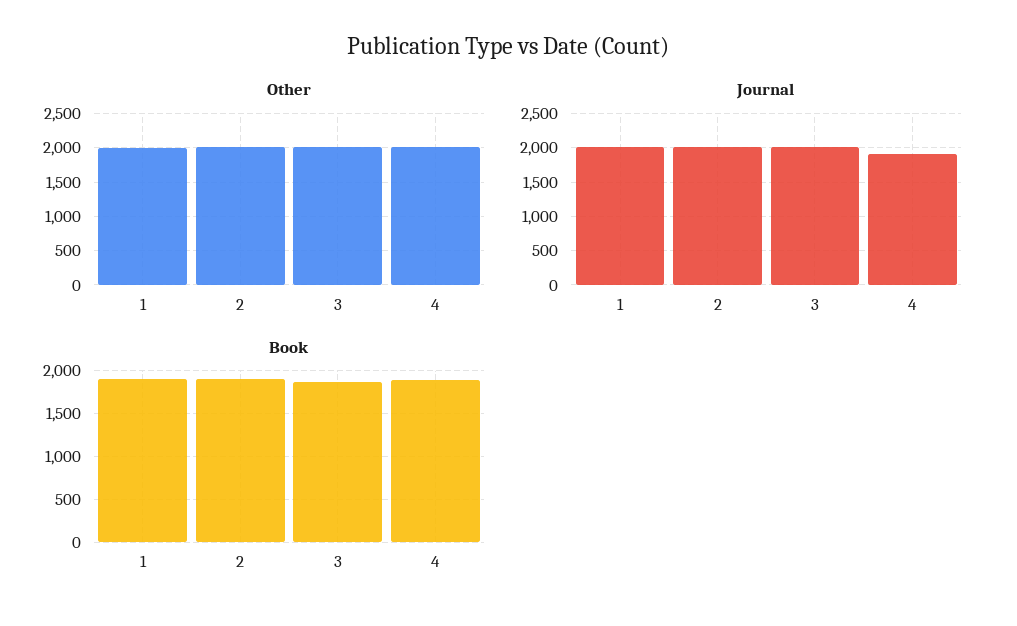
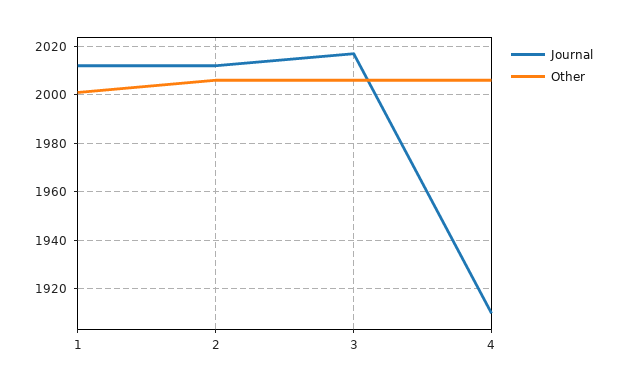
Book, 1: 1900 -> none
Book, 2: 1900 -> none
Book, 3: 1900 -> none
Book, 4: 1900 -> none

